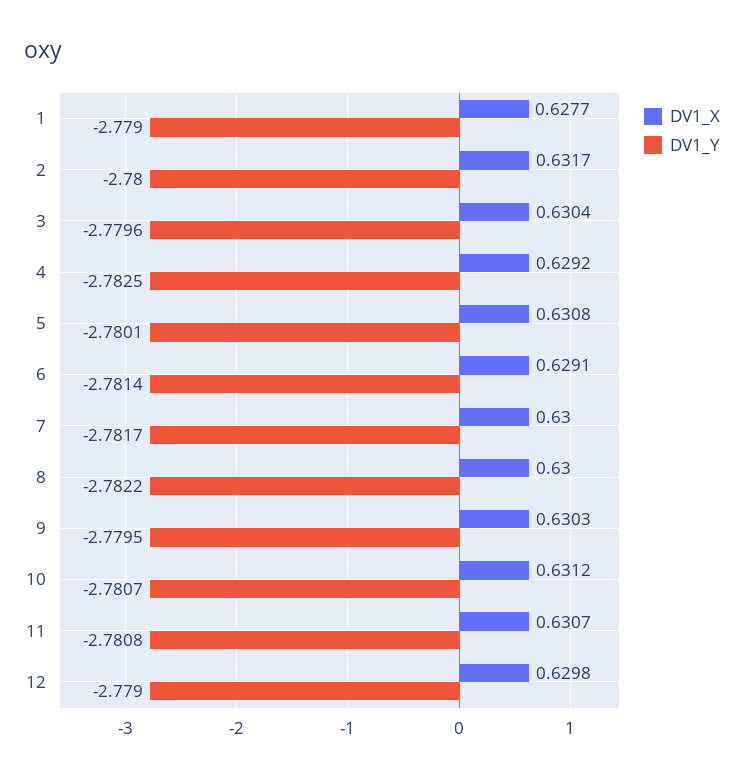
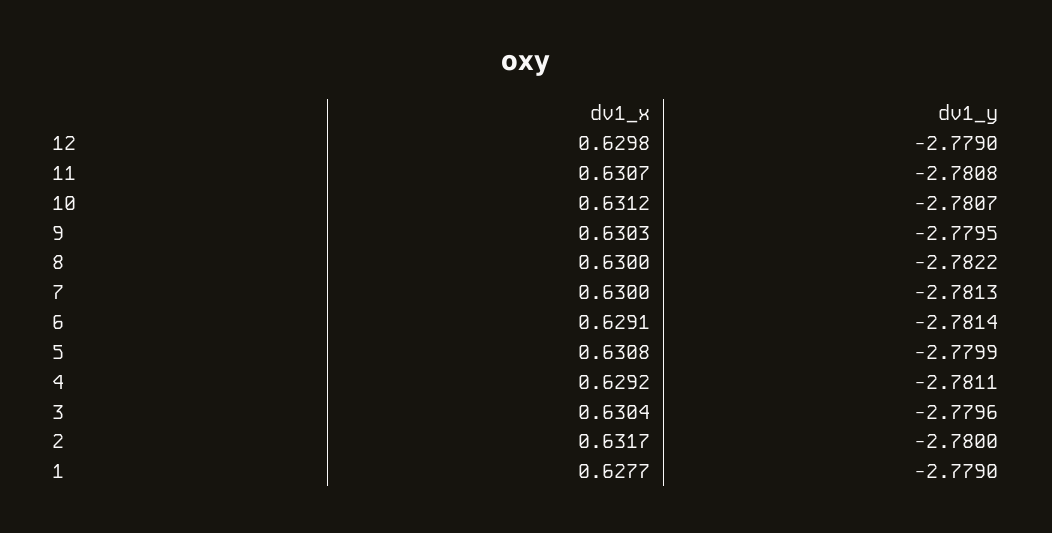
DV1_Y, 4: -2.7825 -> -2.7811
DV1_Y, 5: -2.7801 -> -2.7799
DV1_Y, 7: -2.7817 -> -2.7813

